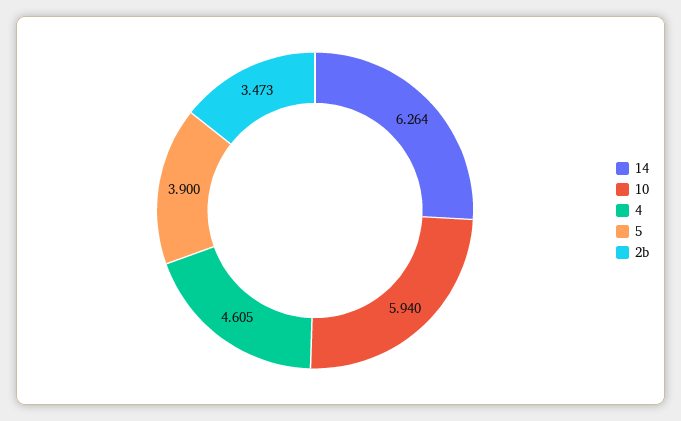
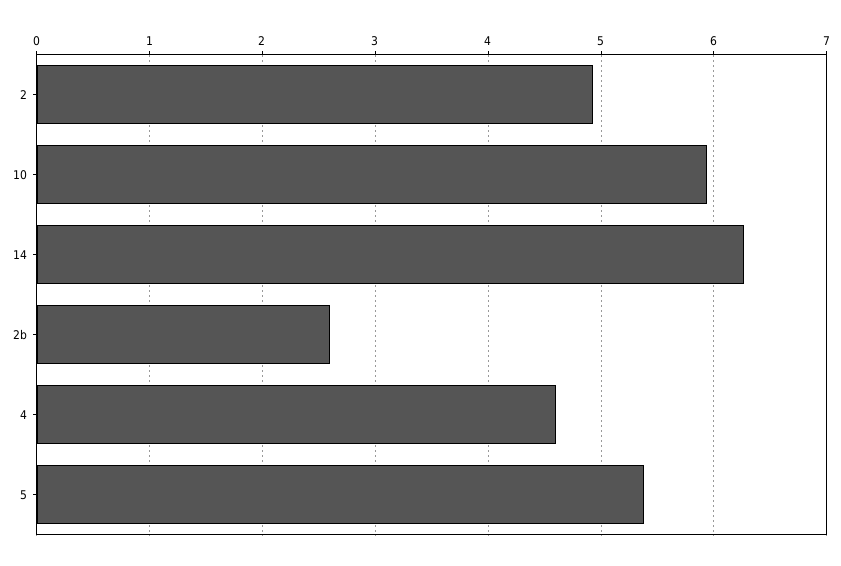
5: 3.9 -> 5.4
2b: 3.473 -> 2.6
2: none -> 4.9

